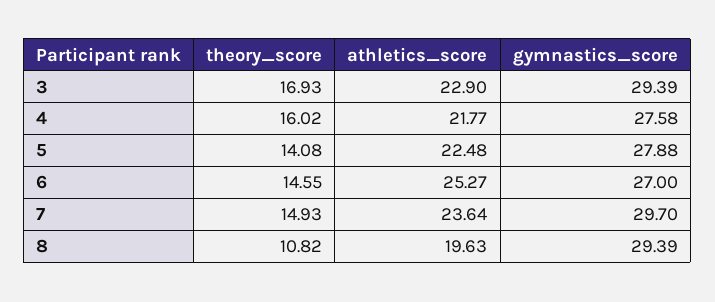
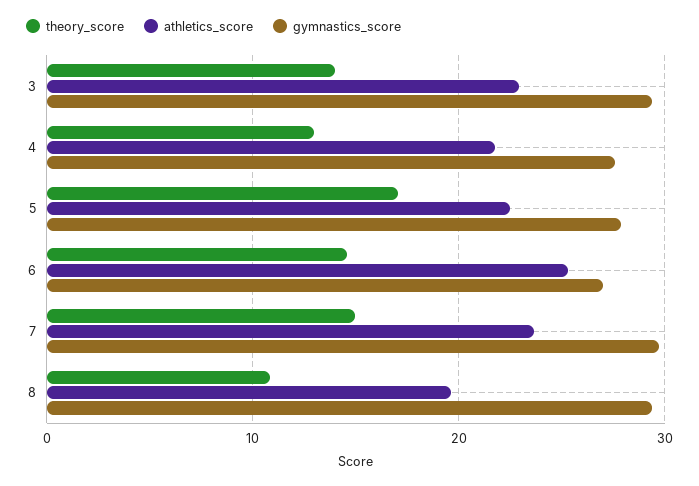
theory_score, 3: 16.93 -> 14
theory_score, 4: 16.02 -> 13
theory_score, 5: 14.08 -> 17

